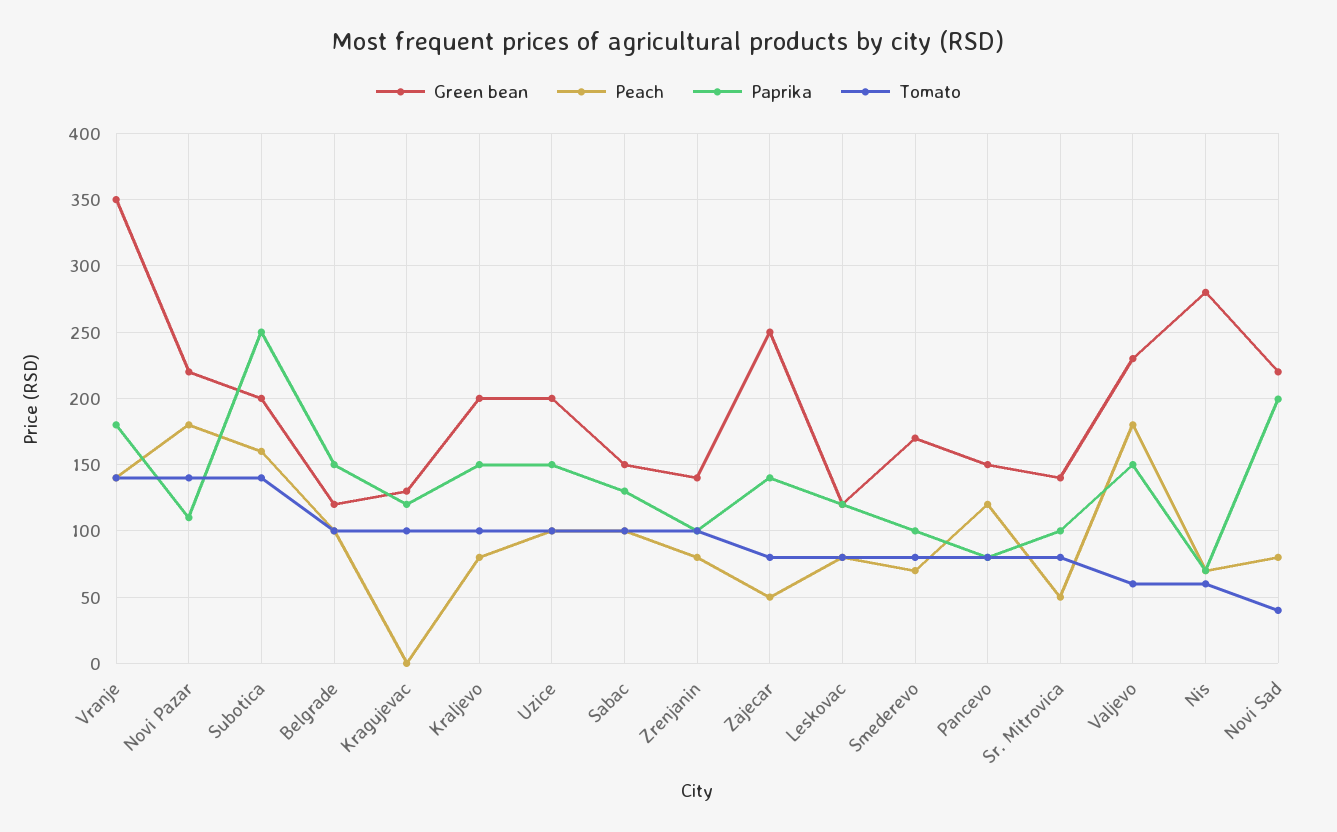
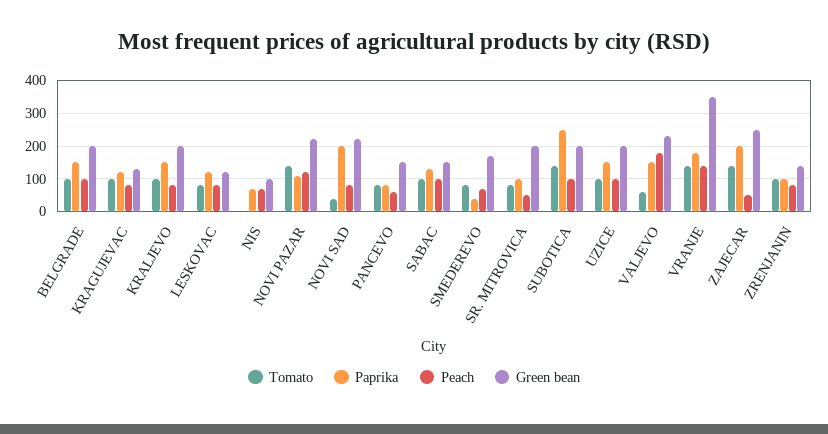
Peach, Novi Pazar: 180 -> 120
Peach, Subotica: 160 -> 100
Green bean, Belgrade: 120 -> 200
Peach, Kragujevac: 0 -> 80
Paprika, Zajecar: 140 -> 200
Tomato, Zajecar: 80 -> 140
Paprika, Smederevo: 100 -> 40
Peach, Pancevo: 120 -> 60
Green bean, Sr. Mitrovica: 140 -> 200
Green bean, Nis: 280 -> 100
Tomato, Nis: 60 -> 0

